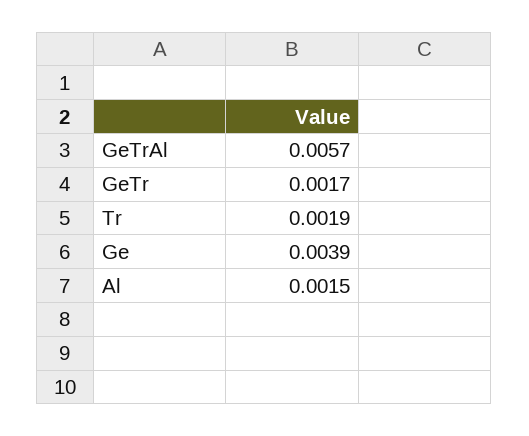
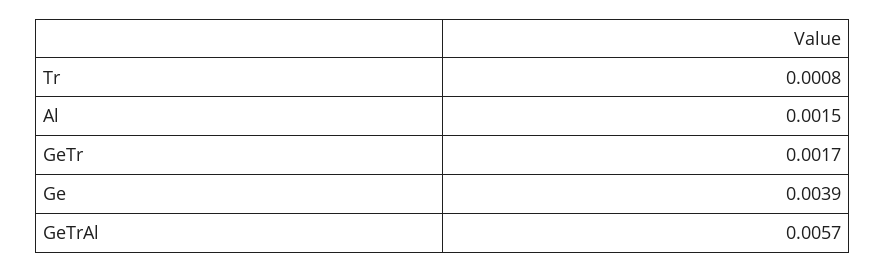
Tr: 0.0019 -> 0.0008

